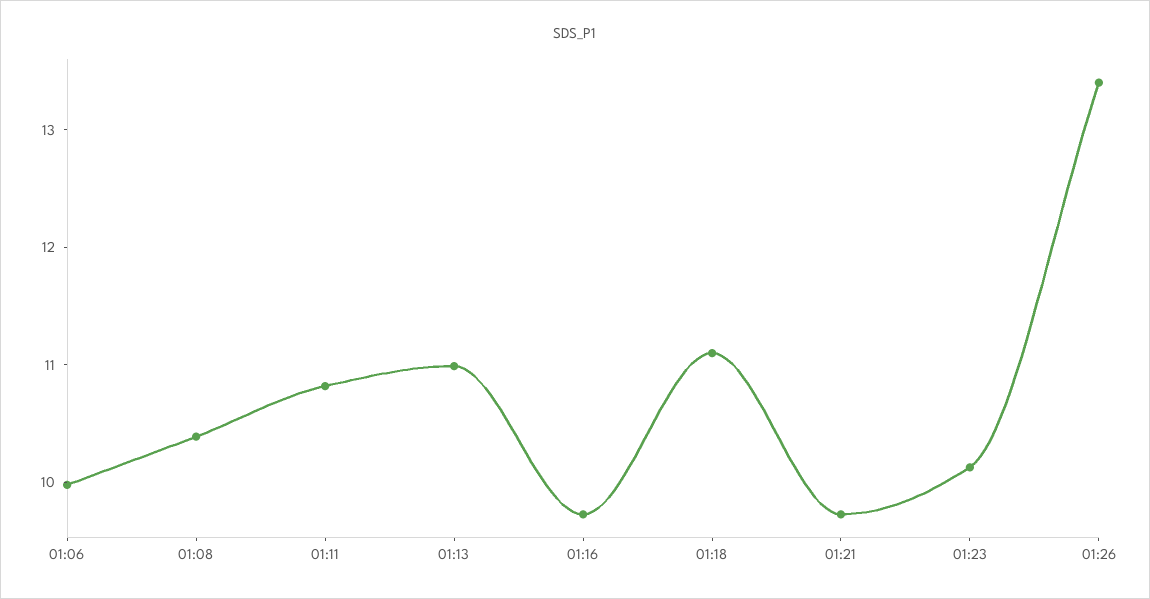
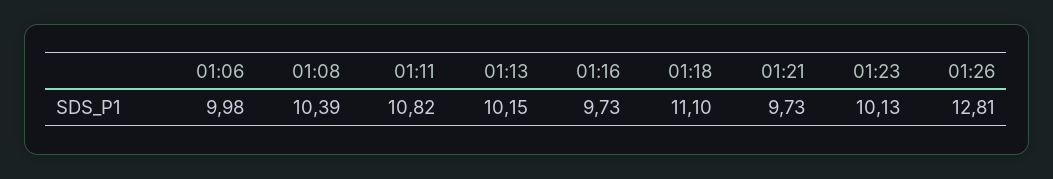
01:13: 11 -> 10.15
01:26: 13.4 -> 12.81

